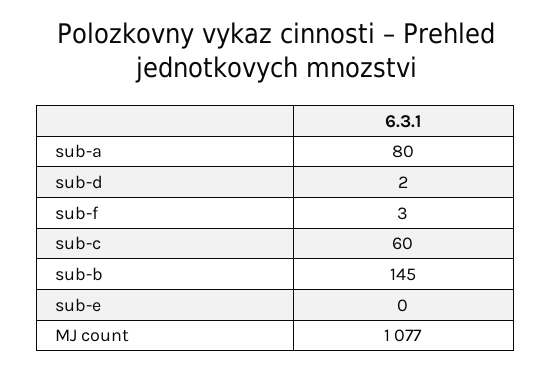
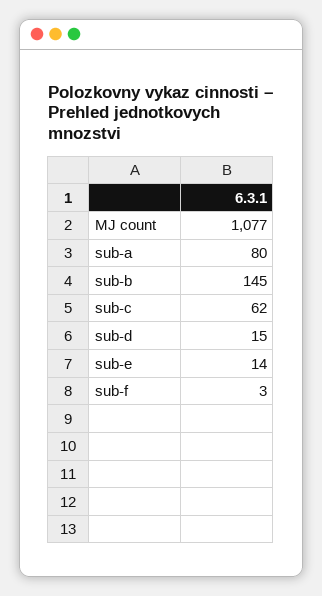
sub-d: 2 -> 15
sub-c: 60 -> 62
sub-e: 0 -> 14

